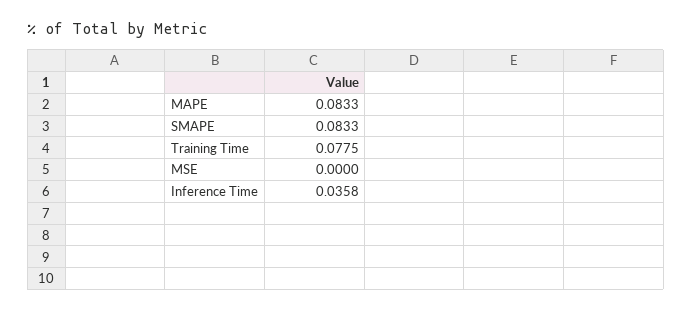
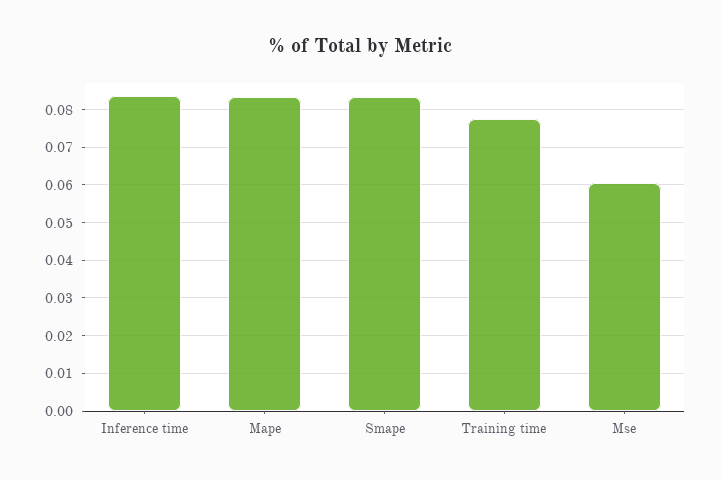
MSE: 0 -> 0.06
Inference Time: 0.0358 -> 0.084

